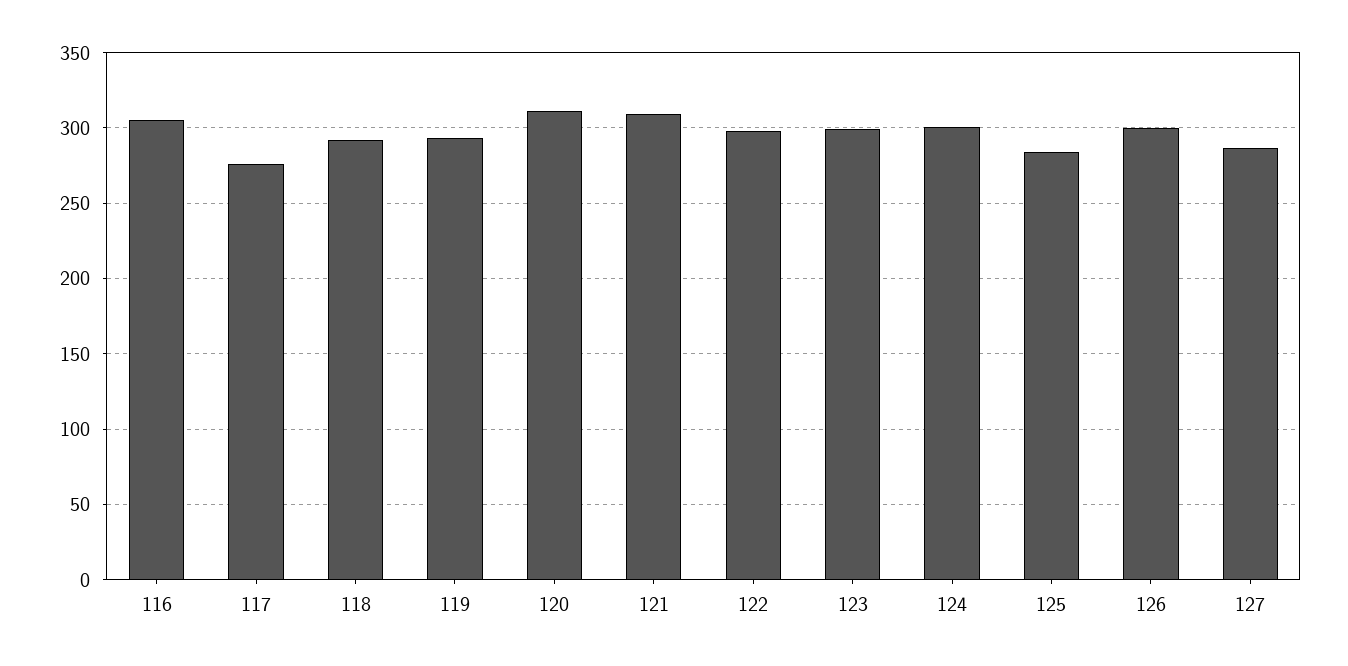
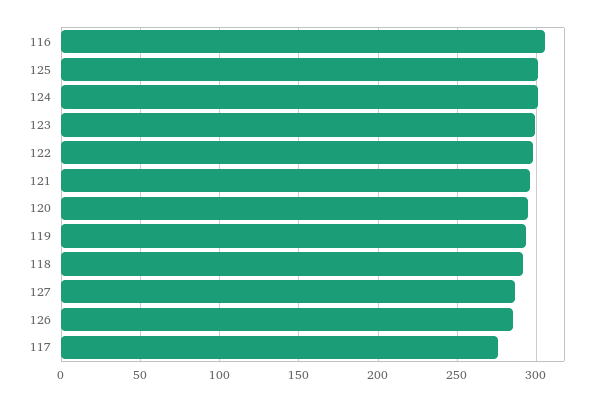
120: 310 -> 295
121: 310 -> 295
125: 285 -> 300
126: 300 -> 285

